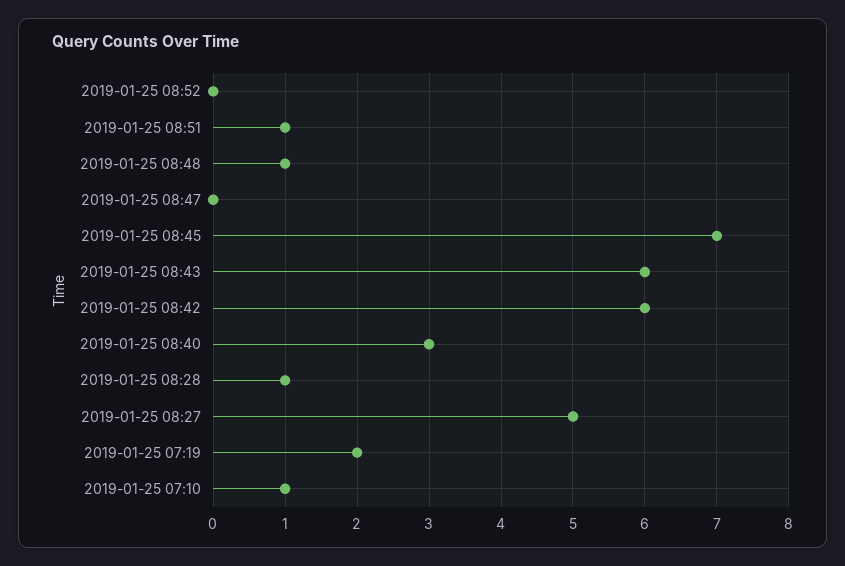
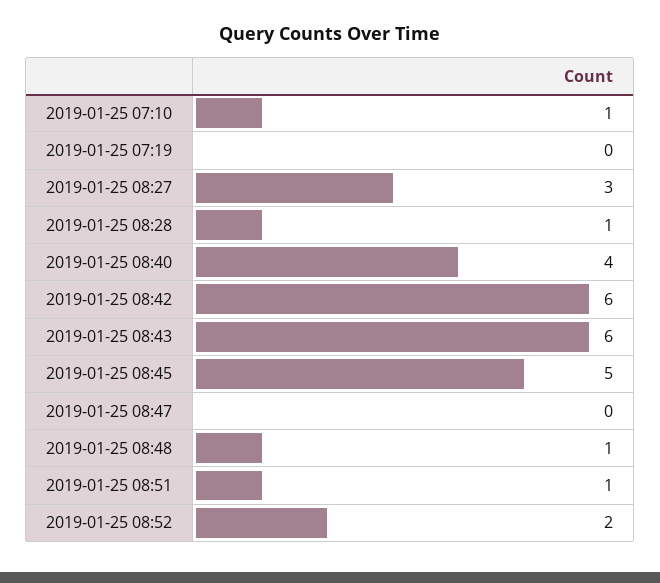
2019-01-25 08:52: 0 -> 2
2019-01-25 08:45: 7 -> 5
2019-01-25 08:40: 3 -> 4
2019-01-25 08:27: 5 -> 3
2019-01-25 07:19: 2 -> 0

